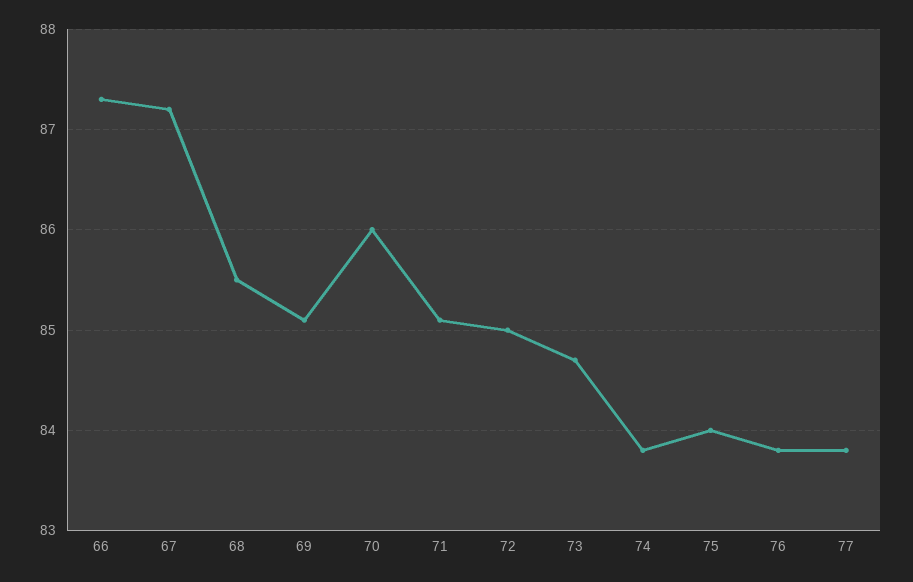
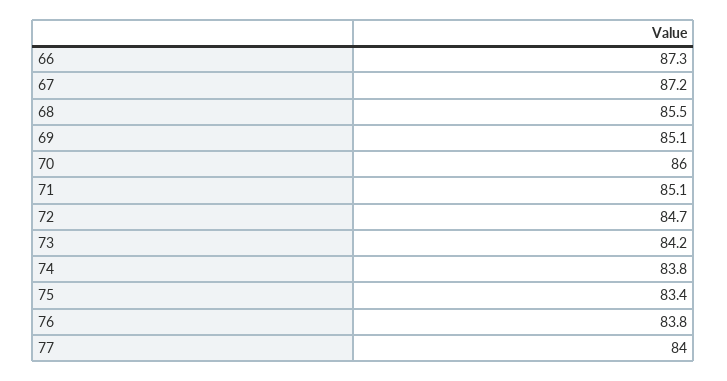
72: 85 -> 84.7
73: 84.7 -> 84.2
75: 84 -> 83.4
77: 83.8 -> 84

